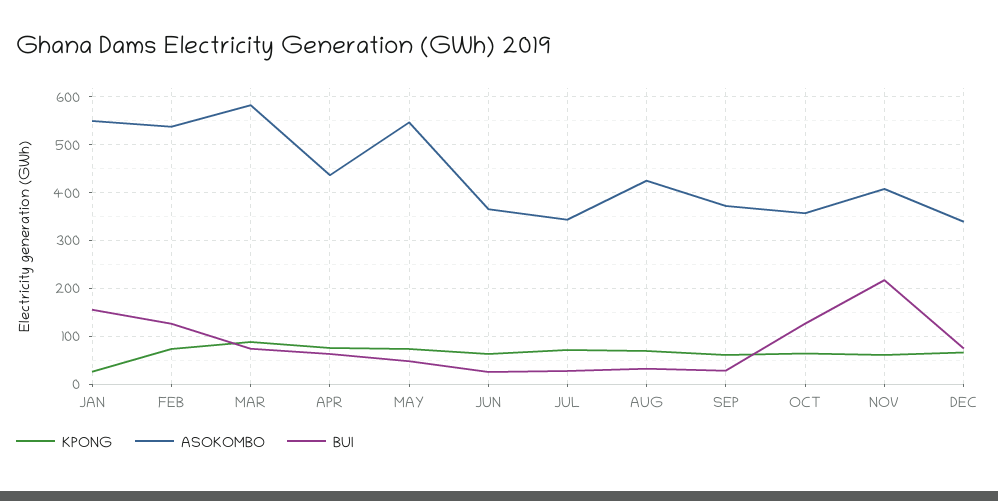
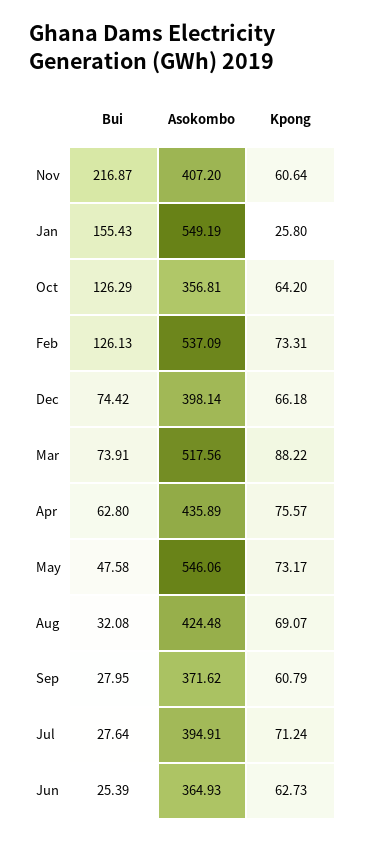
ASOKOMBO, MAR: 580 -> 517.56
ASOKOMBO, JUL: 340 -> 394.91
ASOKOMBO, DEC: 340 -> 398.14

